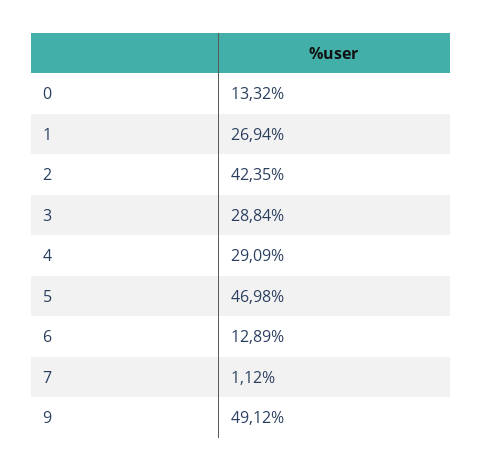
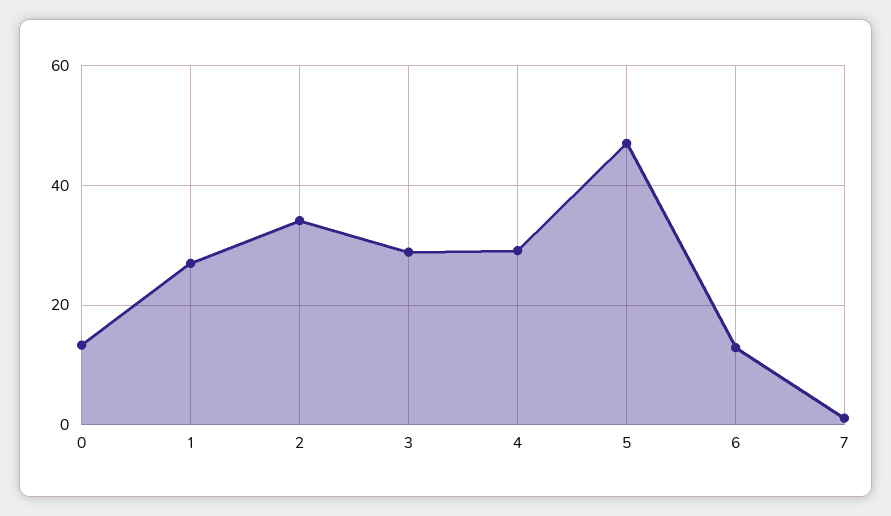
2: 42.35 -> 34
9: 49.12 -> none

